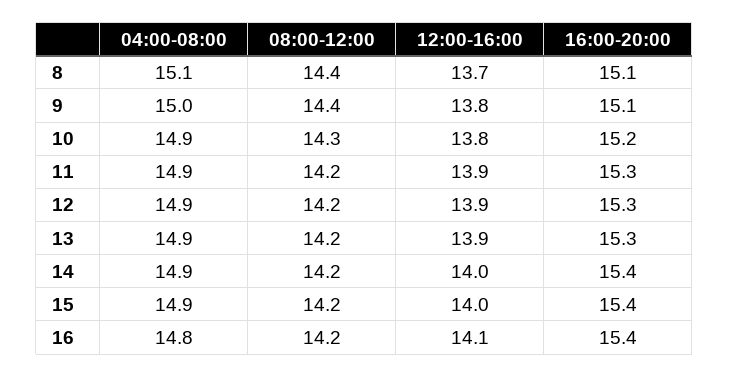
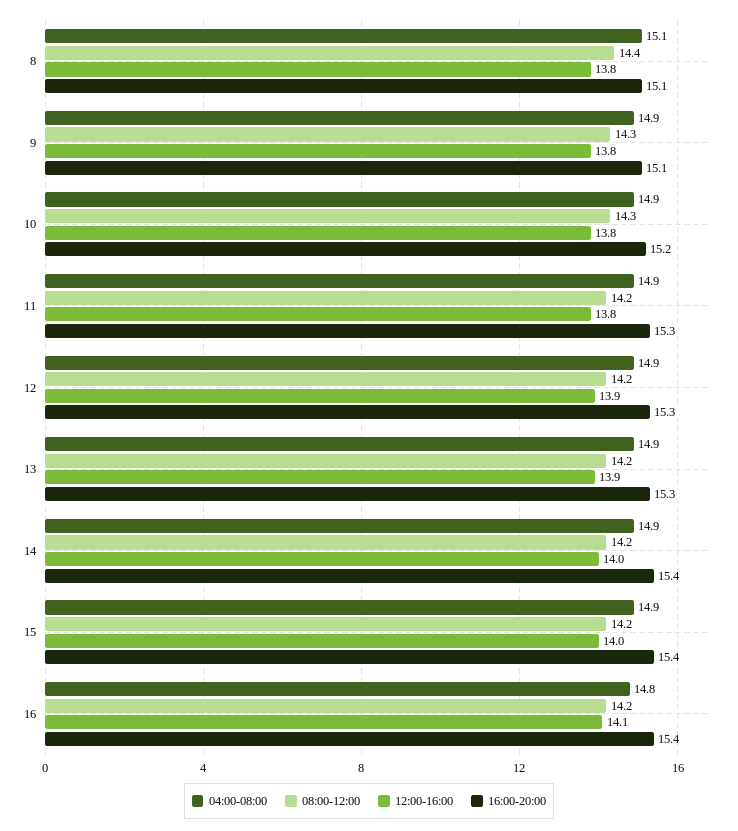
12:00-16:00, 8: 13.7 -> 13.8
04:00-08:00, 9: 15 -> 14.9
08:00-12:00, 9: 14.4 -> 14.3
12:00-16:00, 11: 13.9 -> 13.8

